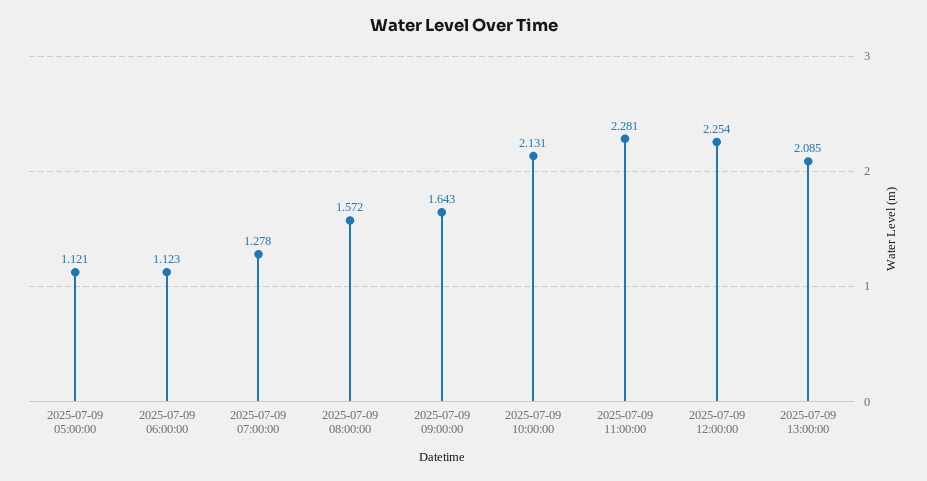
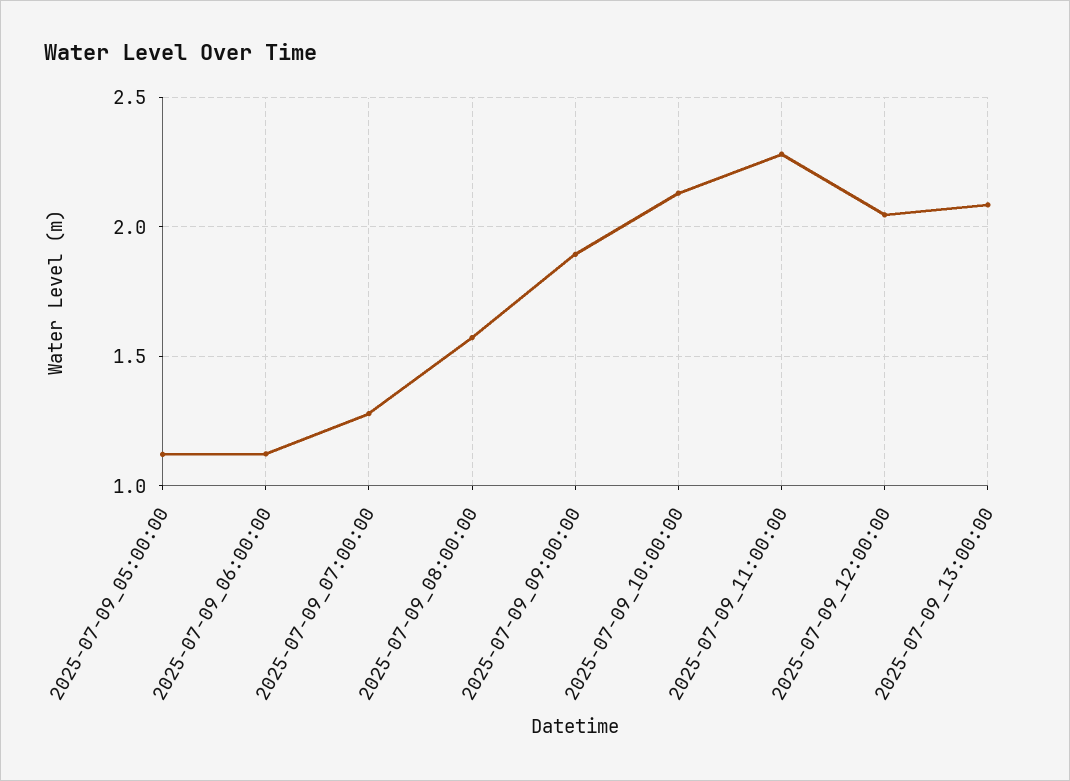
2025-07-09 09:00:00: 1.643 -> 1.9
2025-07-09 12:00:00: 2.254 -> 2.05

